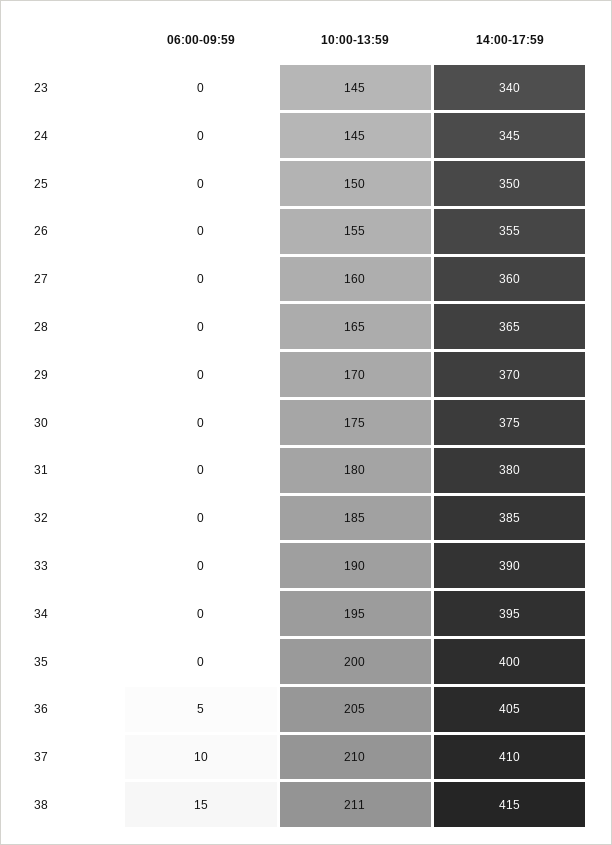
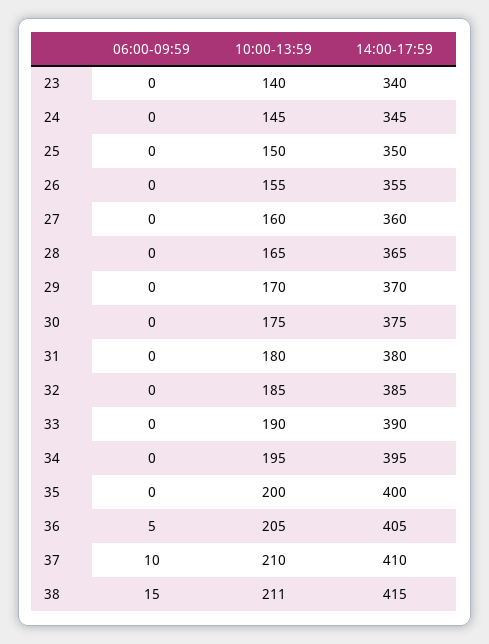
10:00-13:59, 23: 145 -> 140

